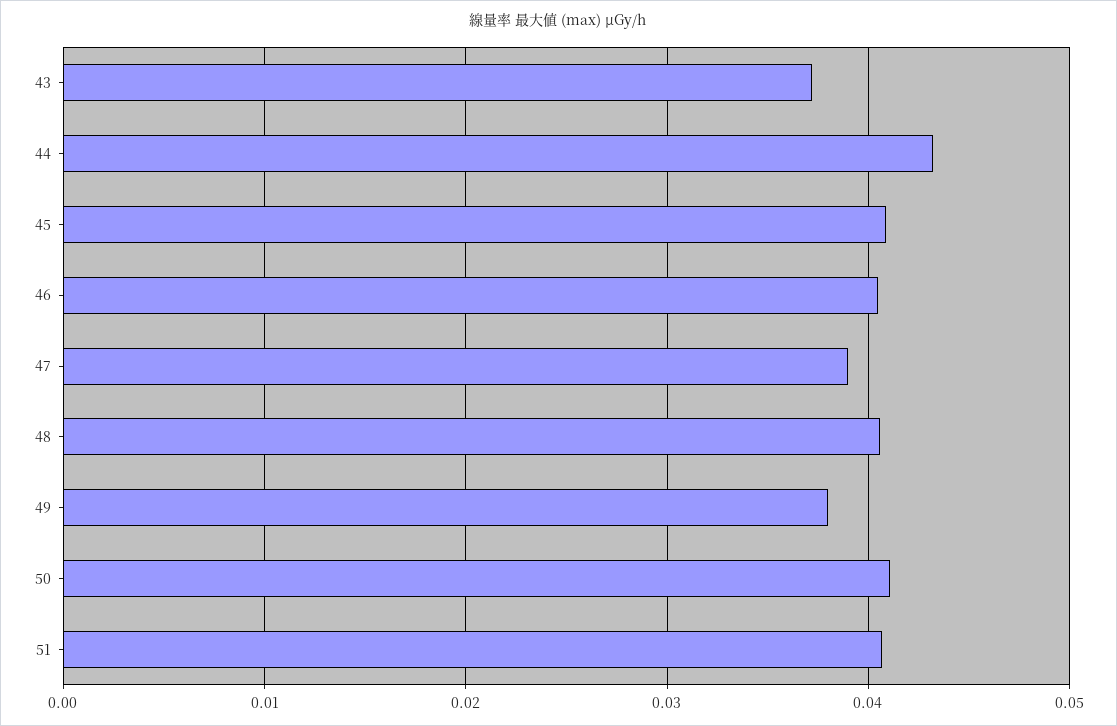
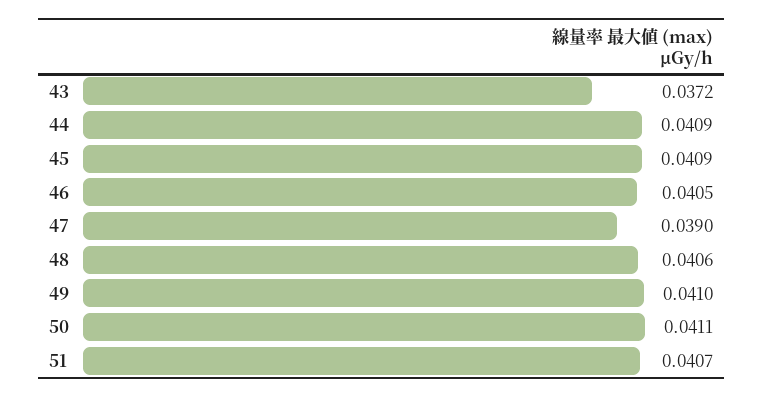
44: 0.043 -> 0.0409
49: 0.038 -> 0.041

